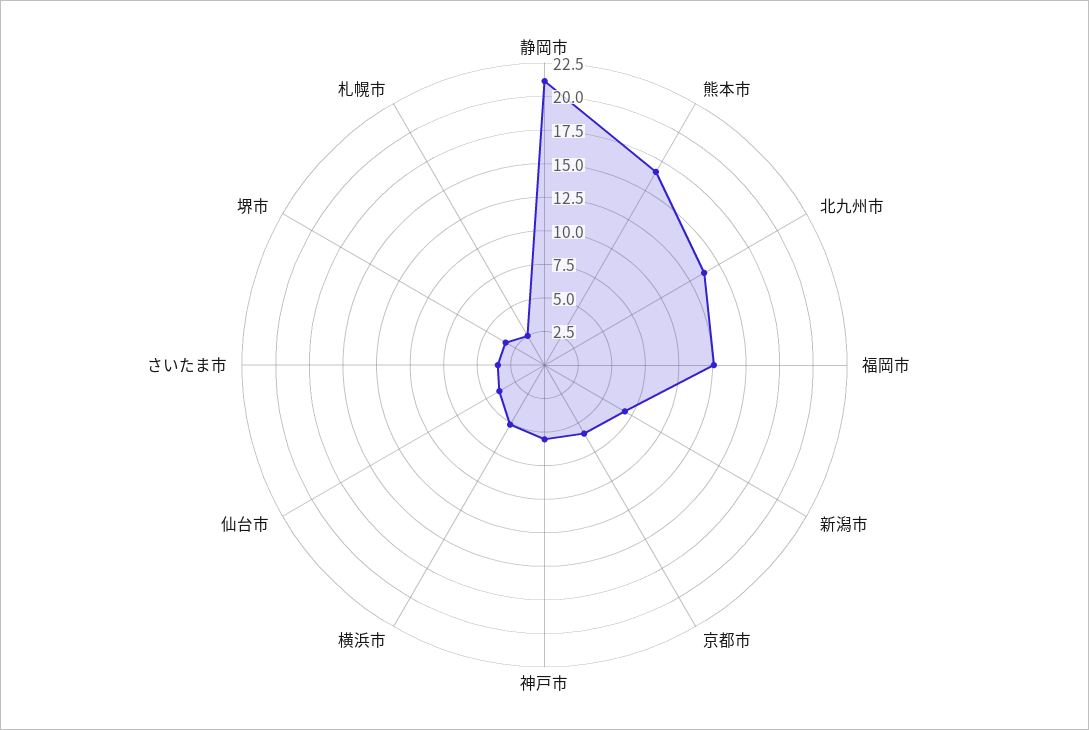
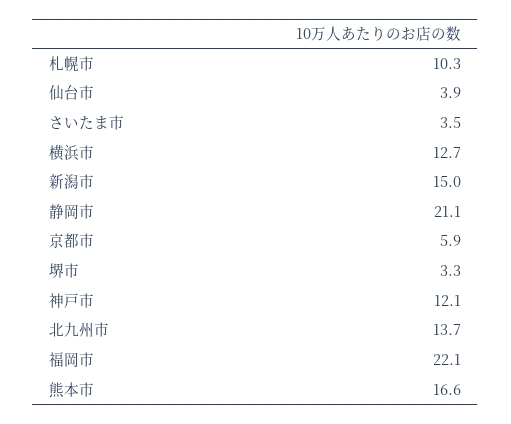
福岡市: 12.5 -> 22.1
新潟市: 7.5 -> 15
神戸市: 5 -> 12.1
横浜市: 5 -> 12.7
札幌市: 2.5 -> 10.3

